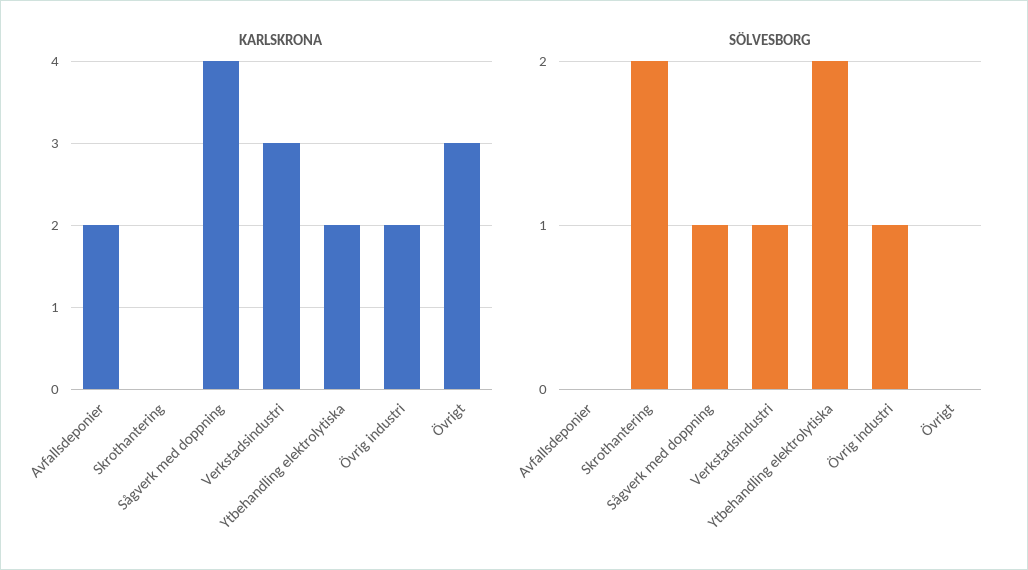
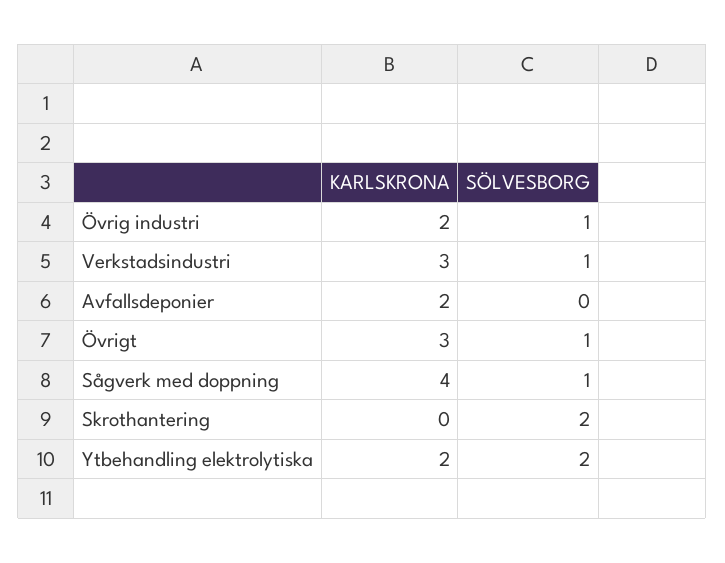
SÖLVESBORG, Övrigt: 0 -> 1

